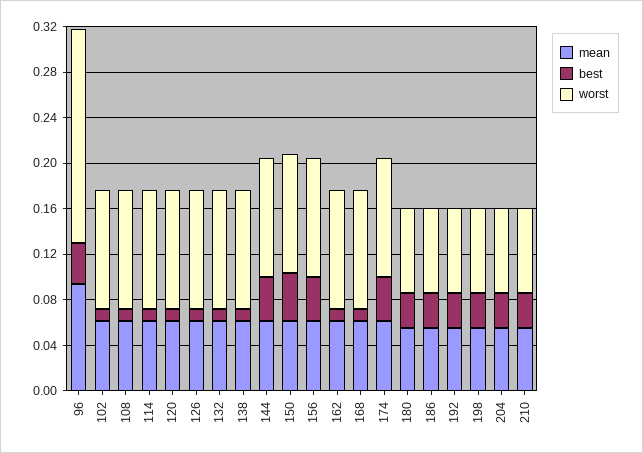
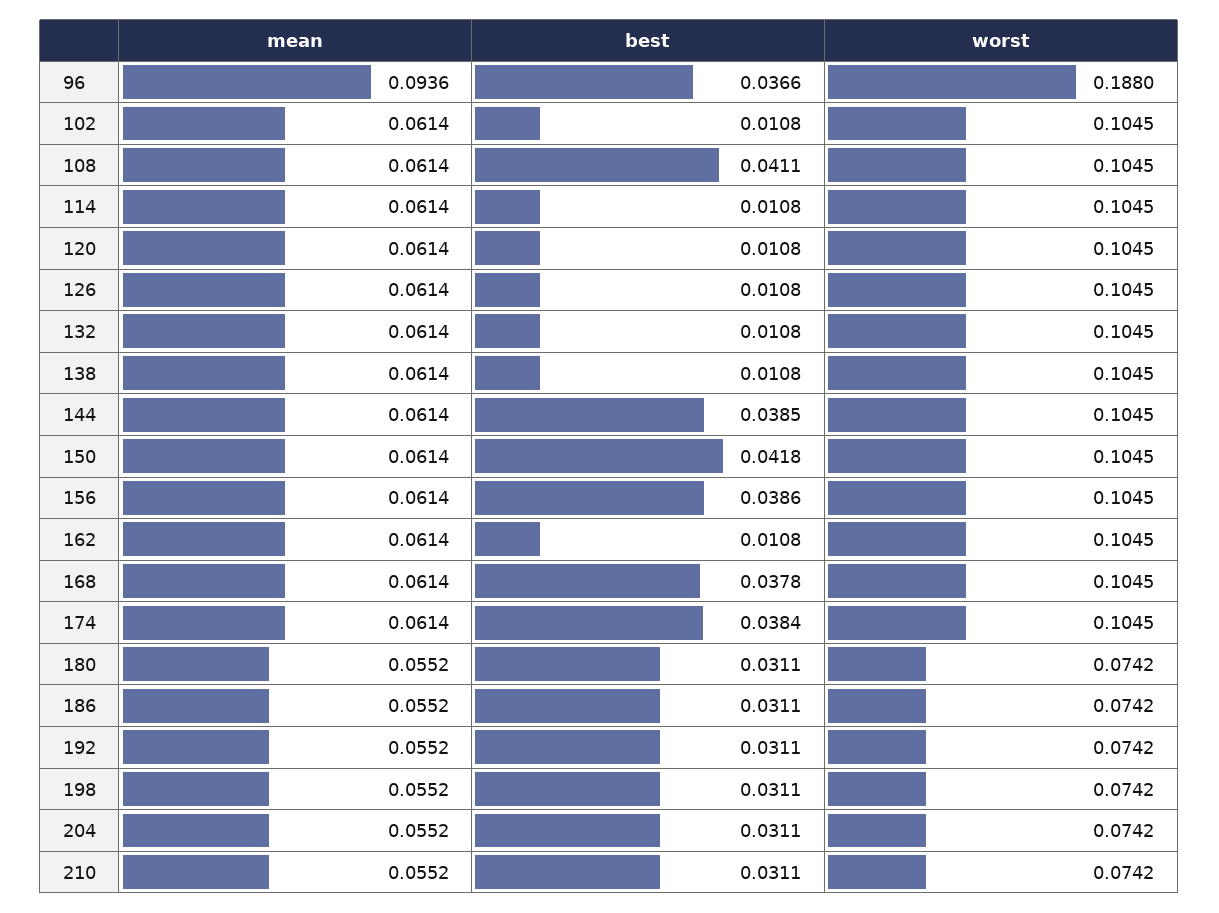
best, 108: 0.01 -> 0.0411
best, 168: 0.01 -> 0.0378

